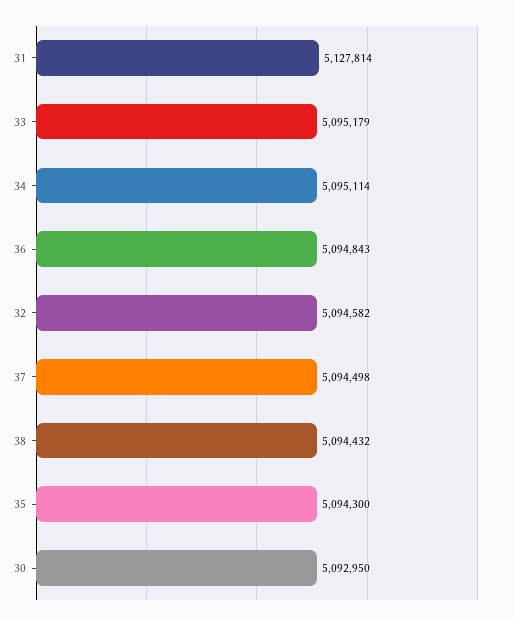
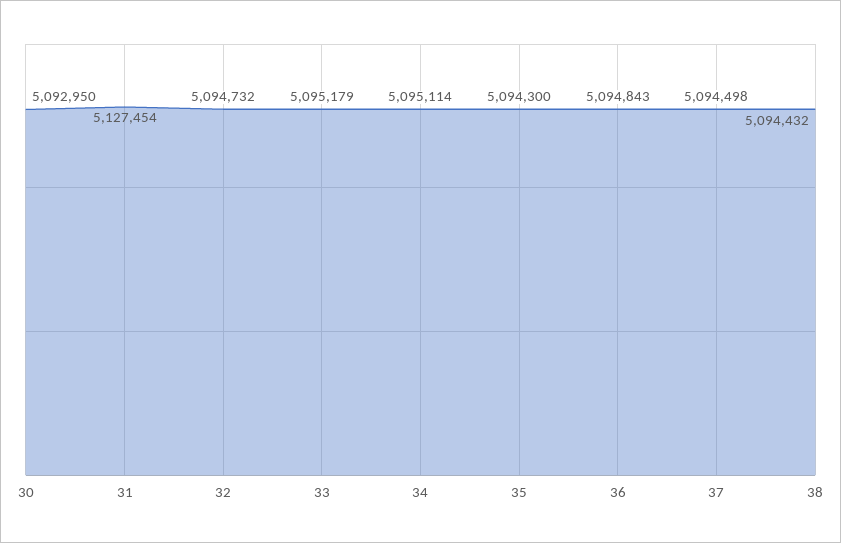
31: 5127814 -> 5127454
32: 5094582 -> 5094732

